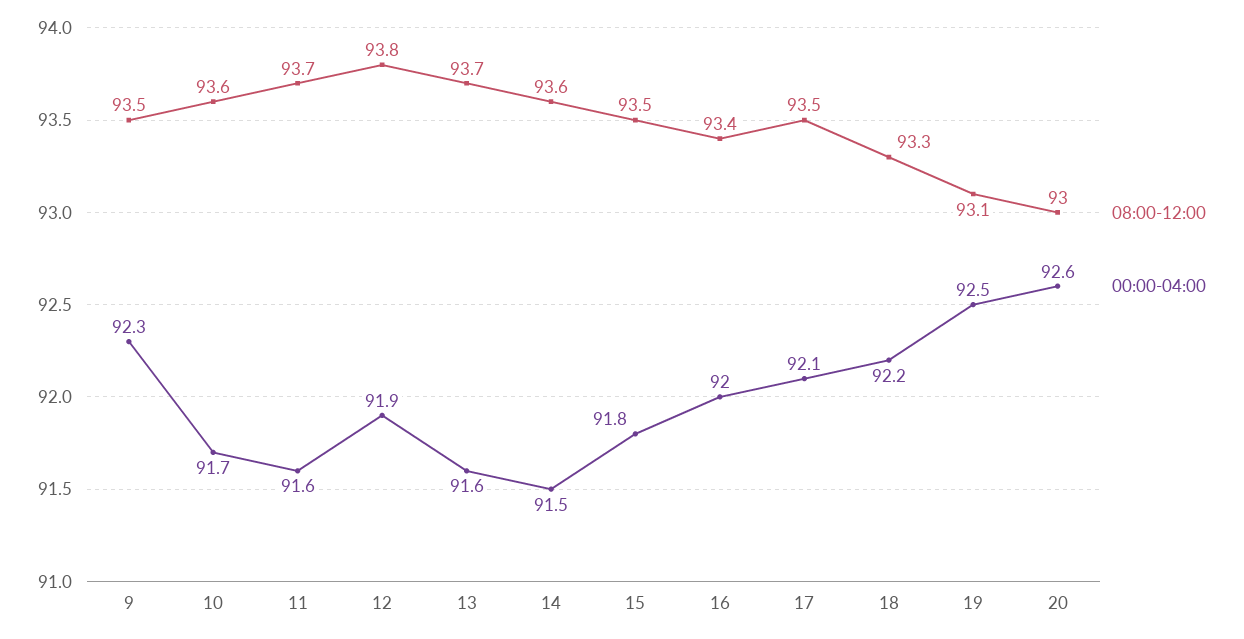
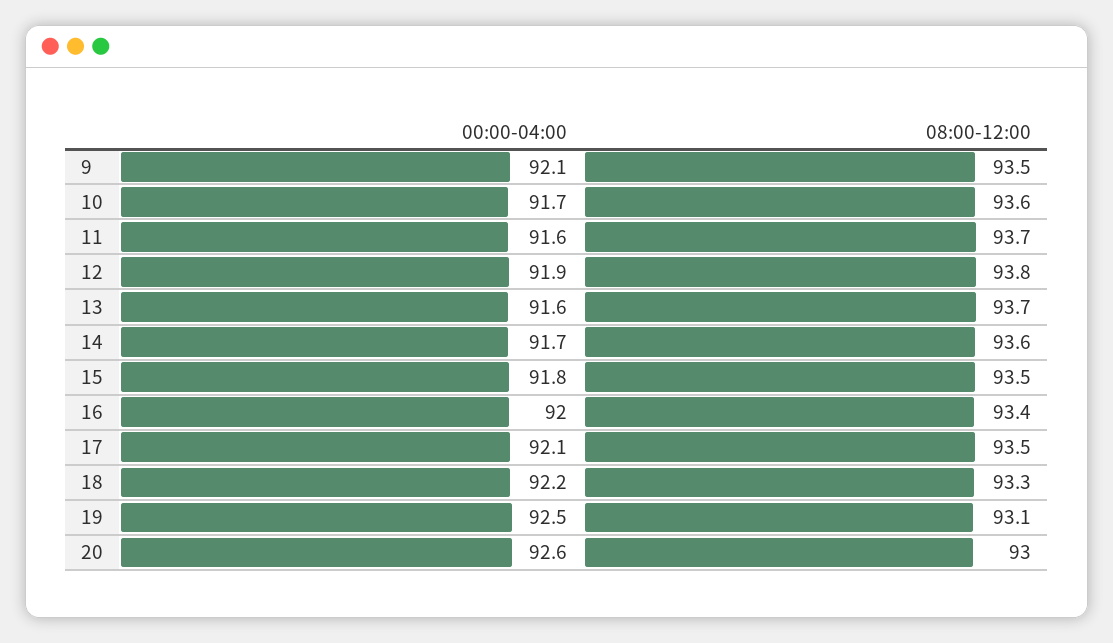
00:00-04:00, 9: 92.3 -> 92.1
00:00-04:00, 14: 91.5 -> 91.7

